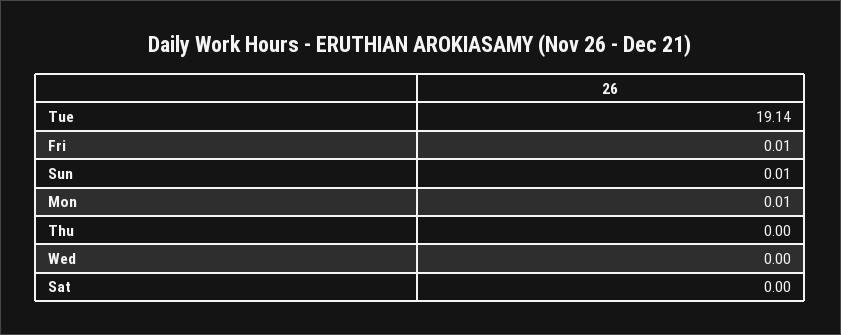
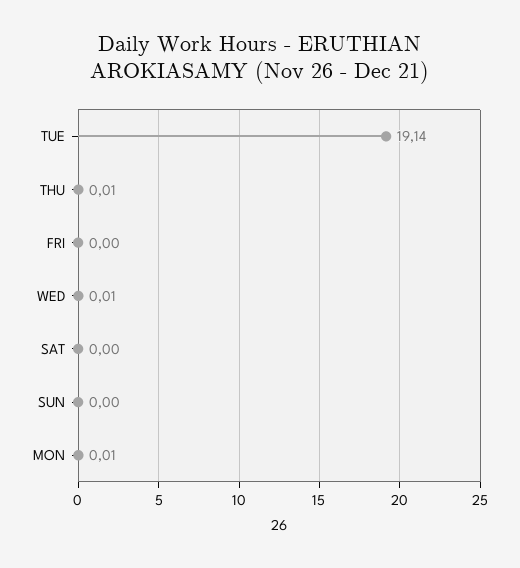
Fri: 0.01 -> 0
Sun: 0.01 -> 0
Thu: 0 -> 0.01
Wed: 0 -> 0.01

